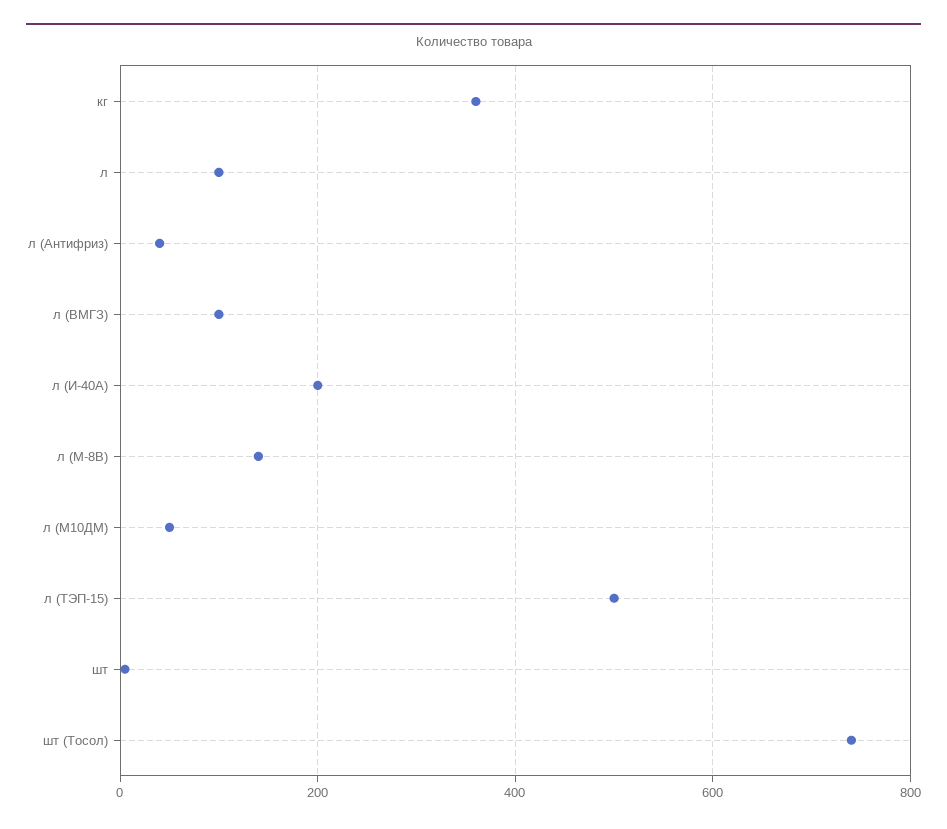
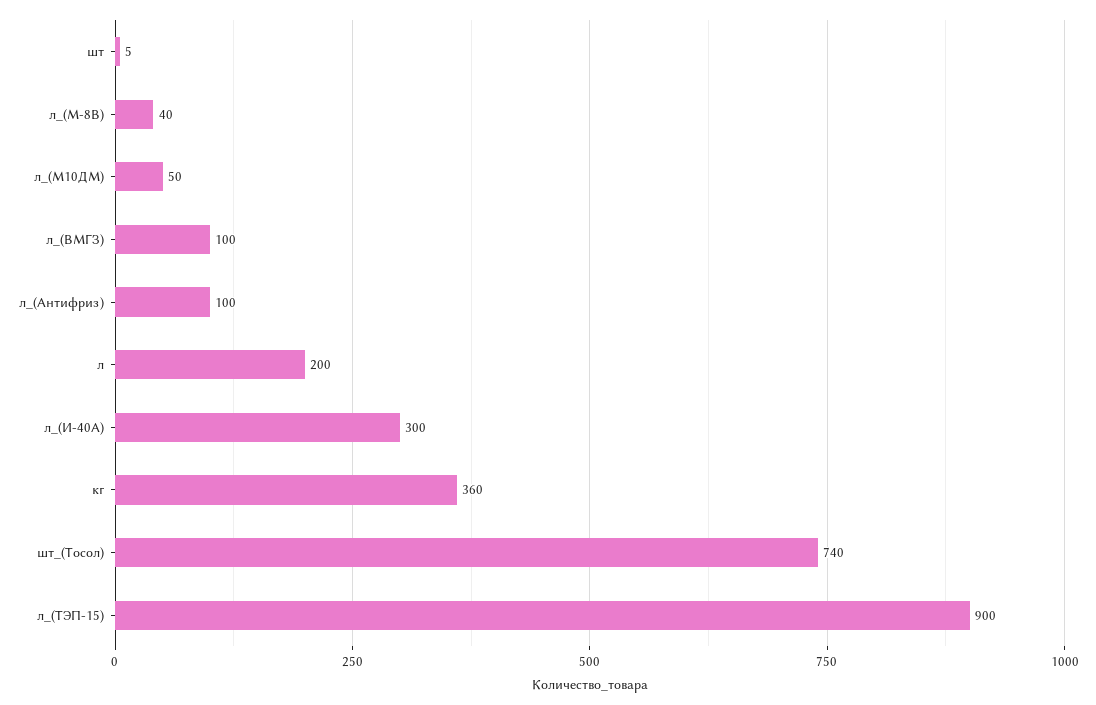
л: 100 -> 200
л (Антифриз): 40 -> 100
л (И-40А): 200 -> 300
л (М-8В): 140 -> 40
л (ТЭП-15): 500 -> 900

